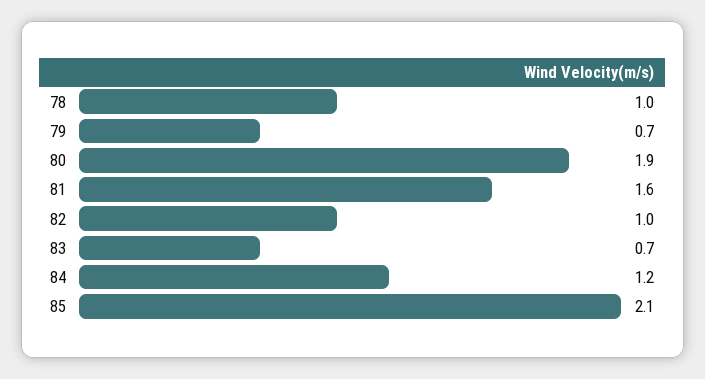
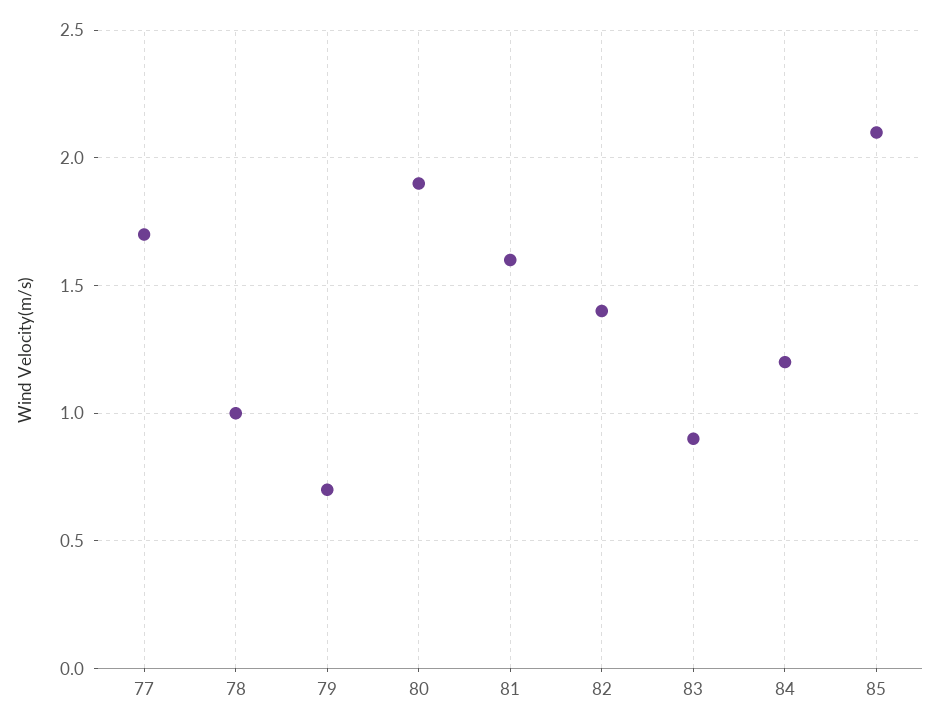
82: 1 -> 1.4
83: 0.7 -> 0.9
77: none -> 1.7

